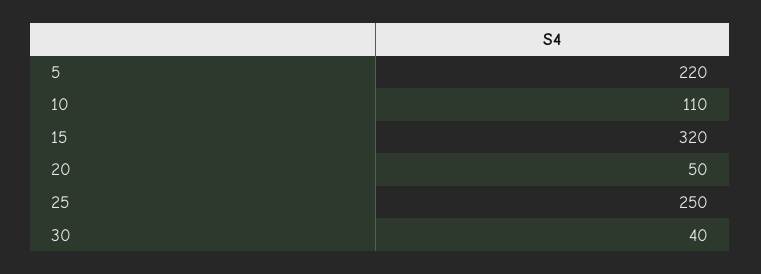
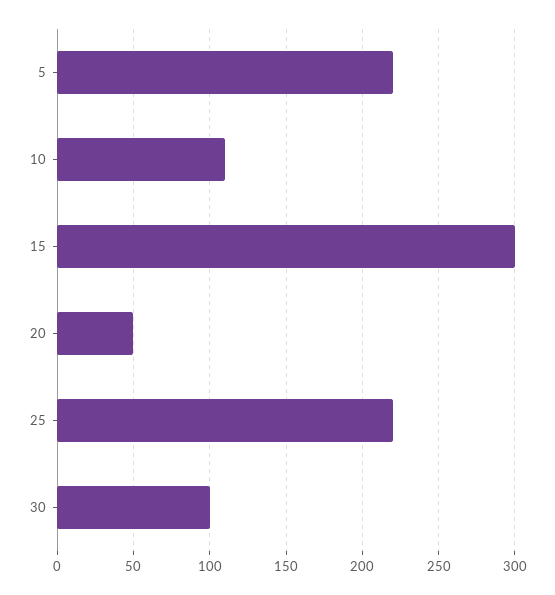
15: 320 -> 300
25: 250 -> 220
30: 40 -> 100

